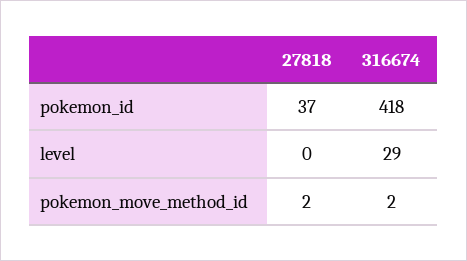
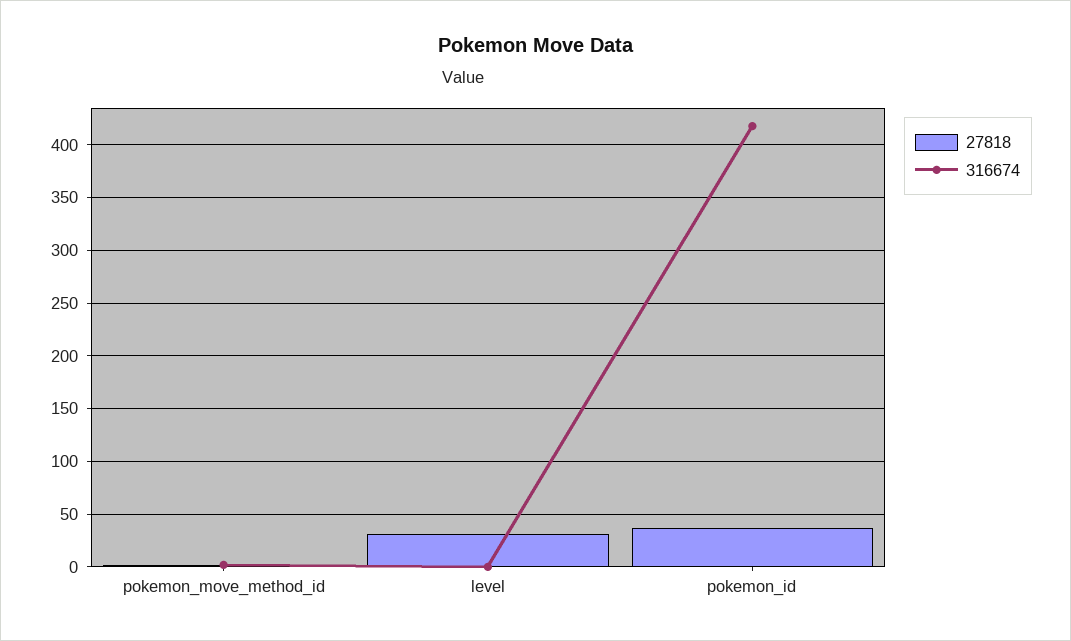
27818, level: 0 -> 30
316674, level: 29 -> 0

